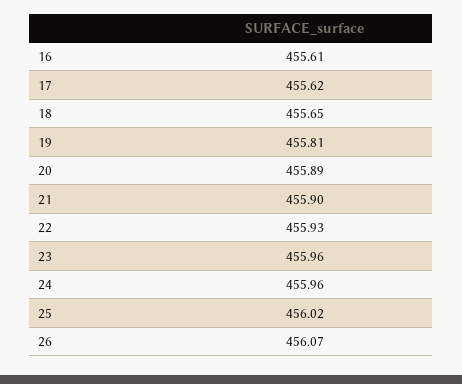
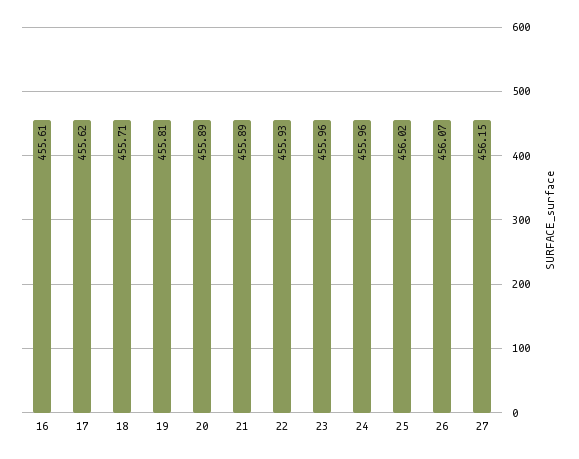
18: 455.65 -> 455.71
21: 455.9 -> 455.89
27: none -> 456.15

